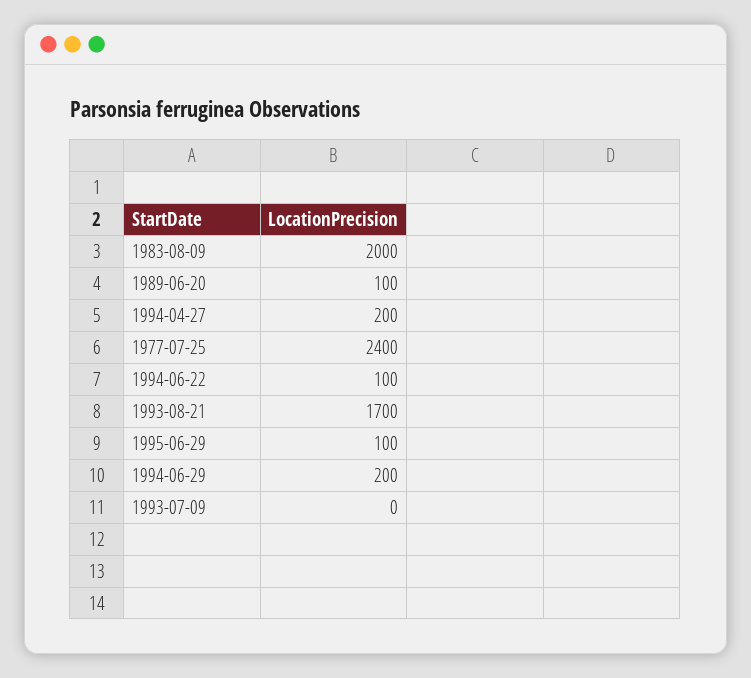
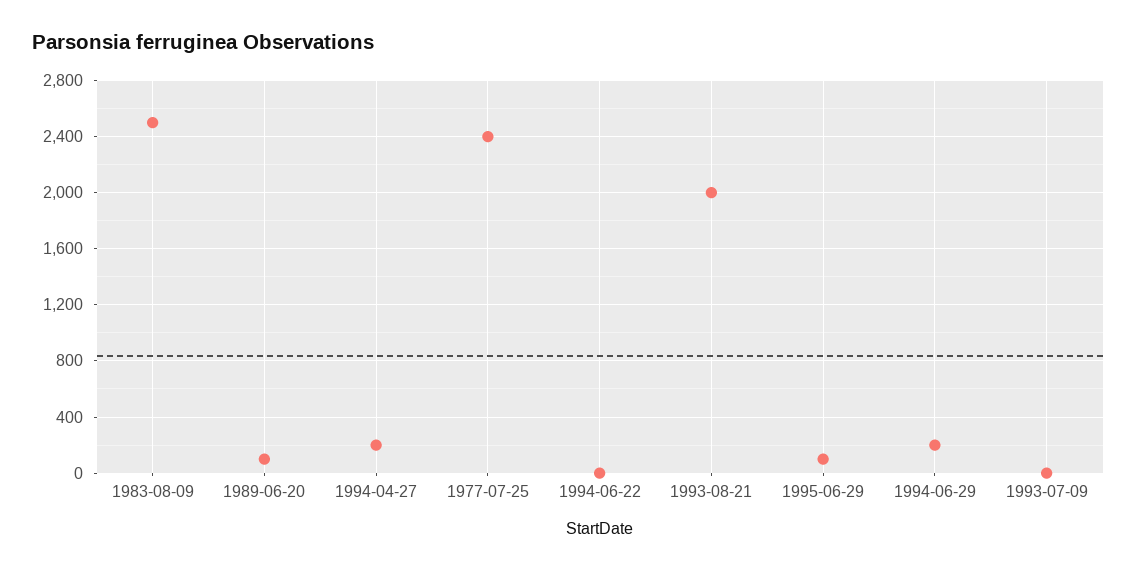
1983-08-09: 2000 -> 2500
1994-06-22: 100 -> 0
1993-08-21: 1700 -> 2000

